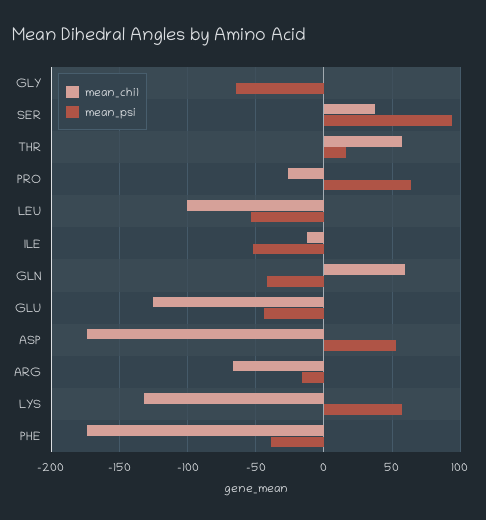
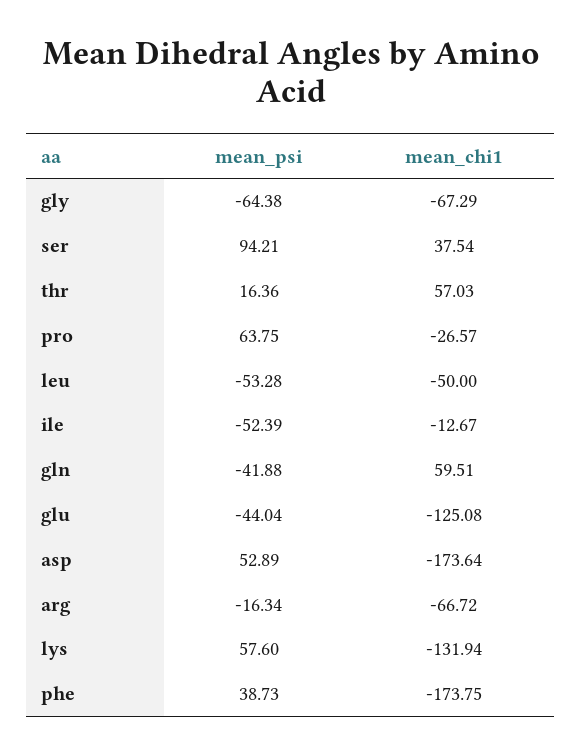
mean_chi1, GLY: 0 -> -67.29
mean_chi1, LEU: -100 -> -50
mean_psi, PHE: -40 -> 38.73

